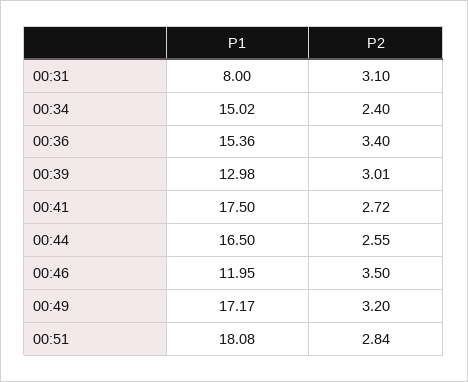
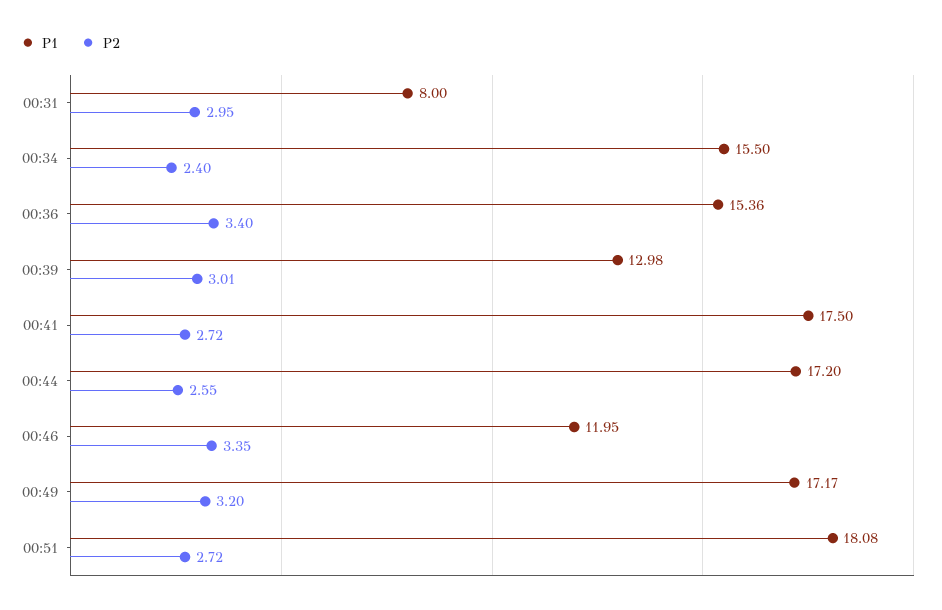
P2, 00:31: 3.1 -> 2.95
P1, 00:34: 15.02 -> 15.5
P1, 00:44: 16.5 -> 17.2
P2, 00:46: 3.5 -> 3.35
P2, 00:51: 2.84 -> 2.72

